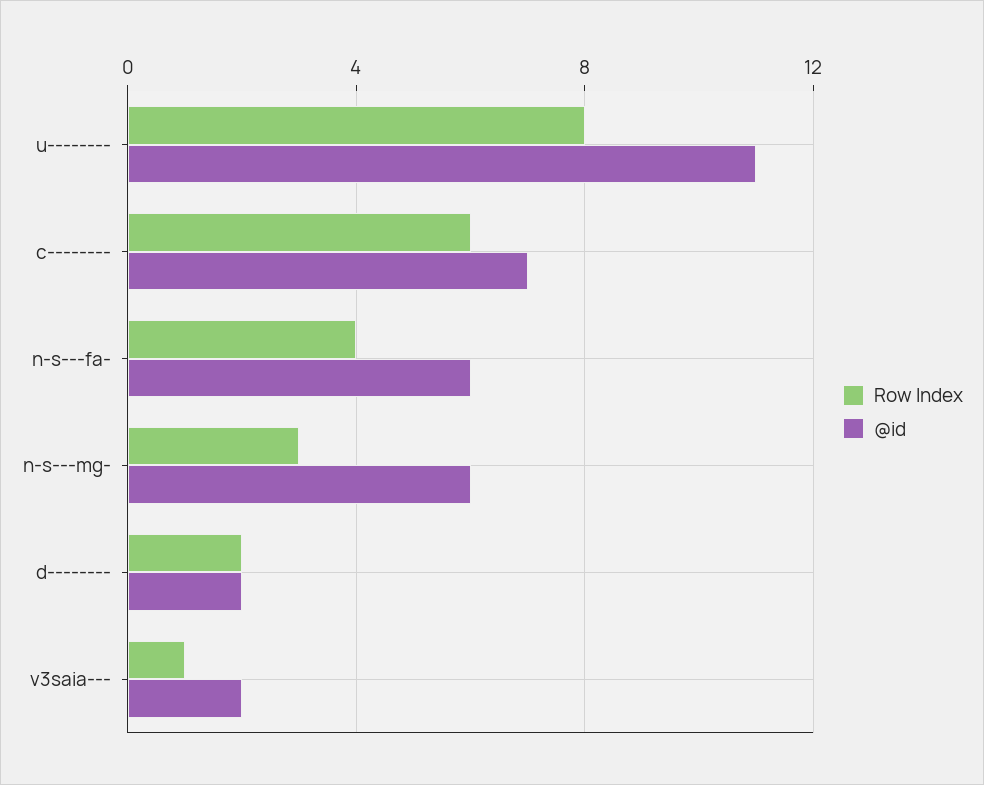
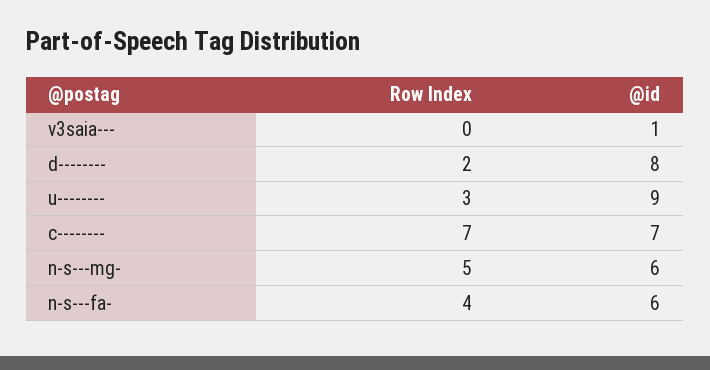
Row Index, u--------: 8 -> 3
@id, u--------: 11 -> 9
Row Index, c--------: 6 -> 7
Row Index, n-s---mg-: 3 -> 5
@id, d--------: 2 -> 8
Row Index, v3saia---: 1 -> 0
@id, v3saia---: 2 -> 1

